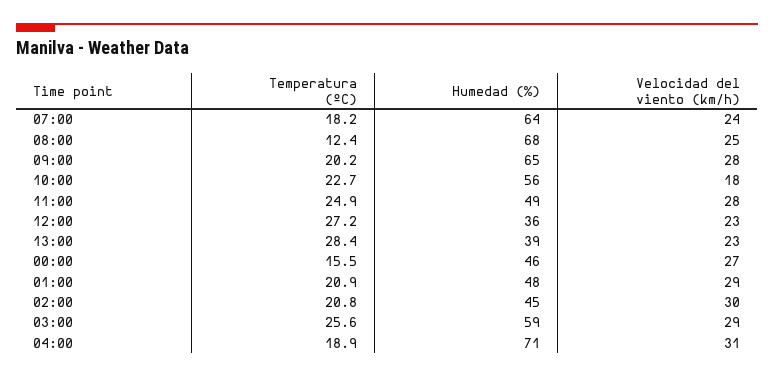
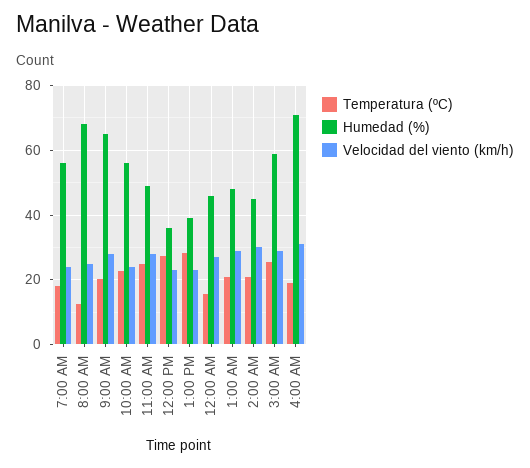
Humedad (%), 07:00: 64 -> 56
Velocidad del viento (km/h), 10:00: 18 -> 24

